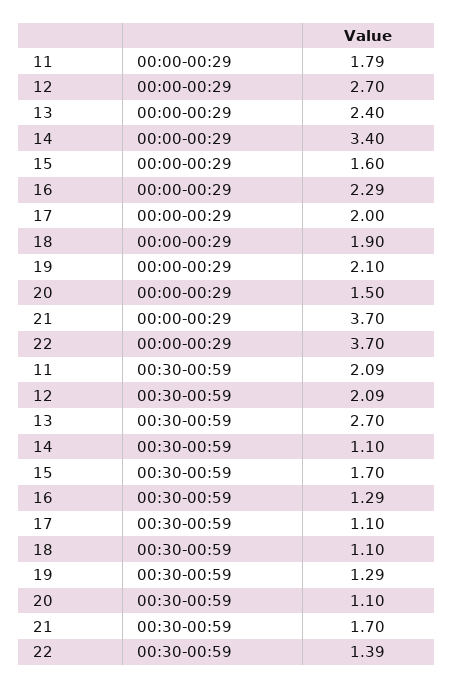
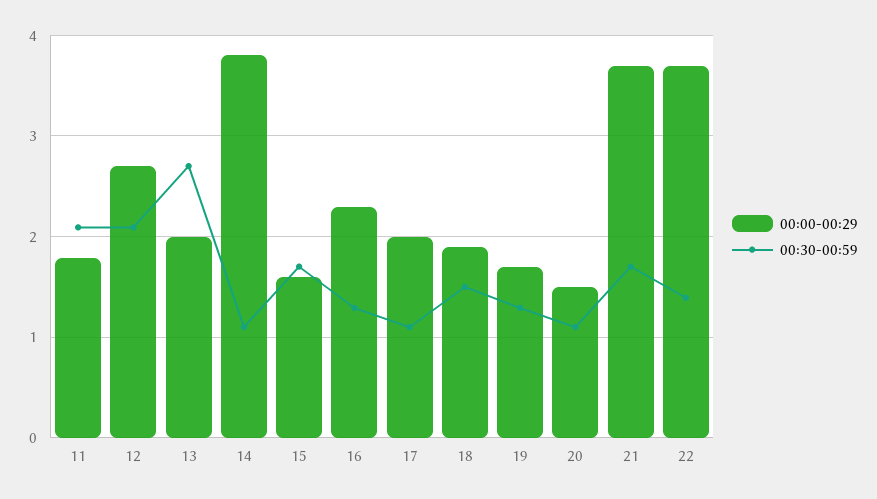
00:00-00:29, 13: 2.4 -> 2
00:00-00:29, 14: 3.4 -> 3.8
00:00-00:29, 19: 2.1 -> 1.7
00:30-00:59, 18: 1.1 -> 1.5

